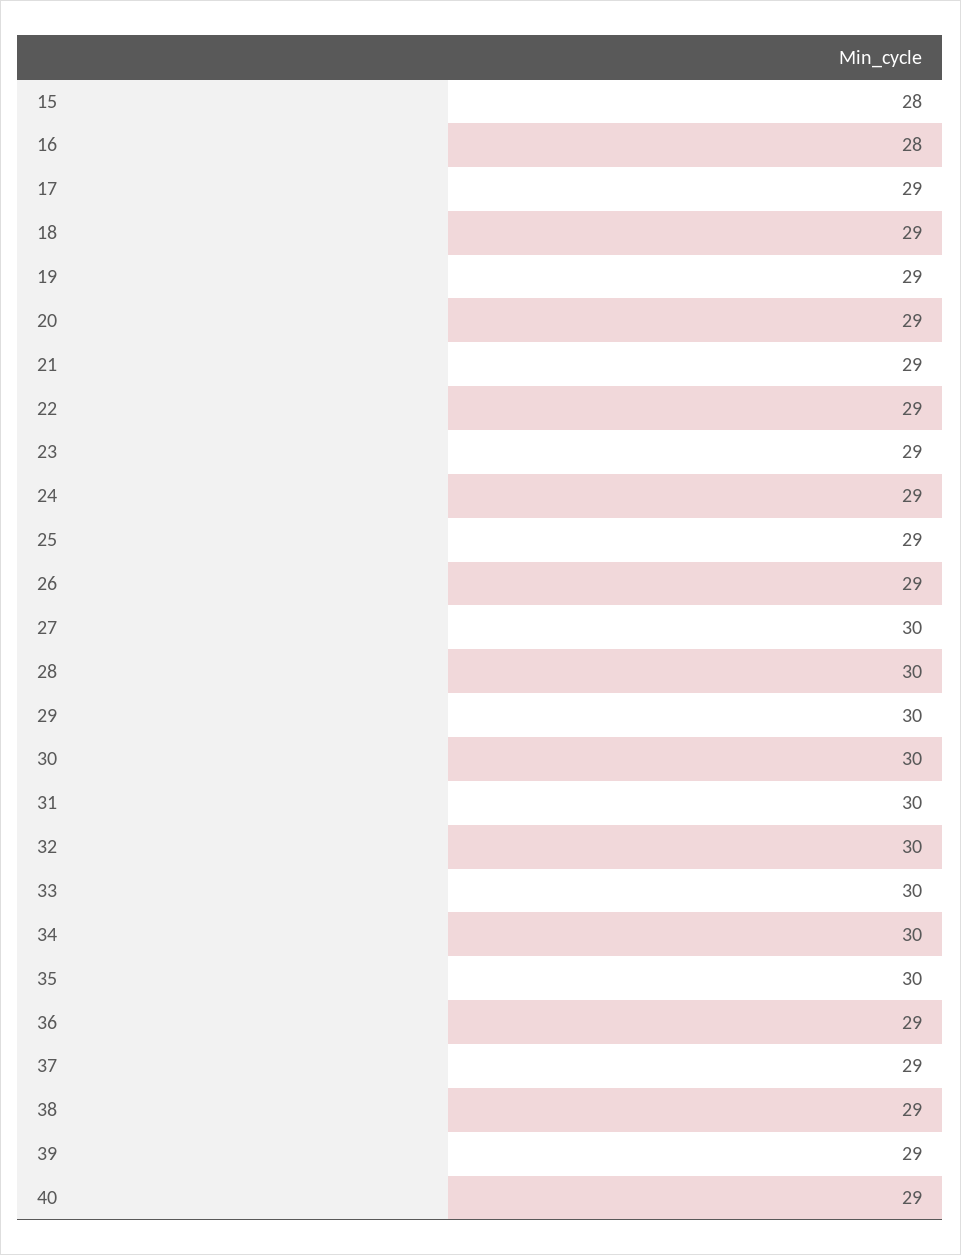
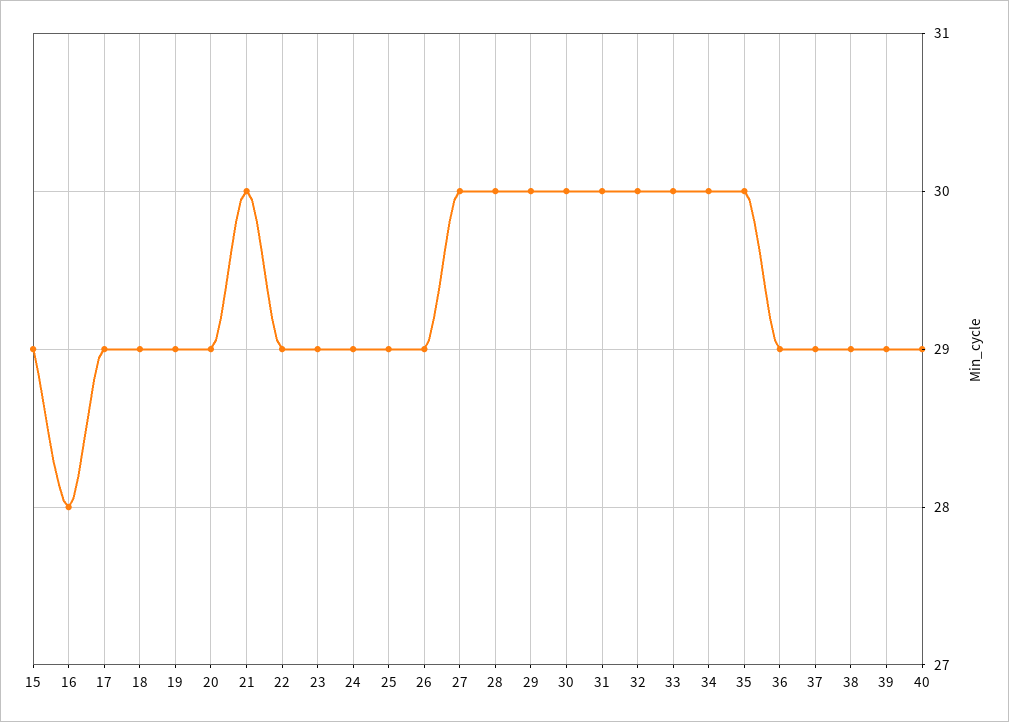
15: 28 -> 29
21: 29 -> 30

